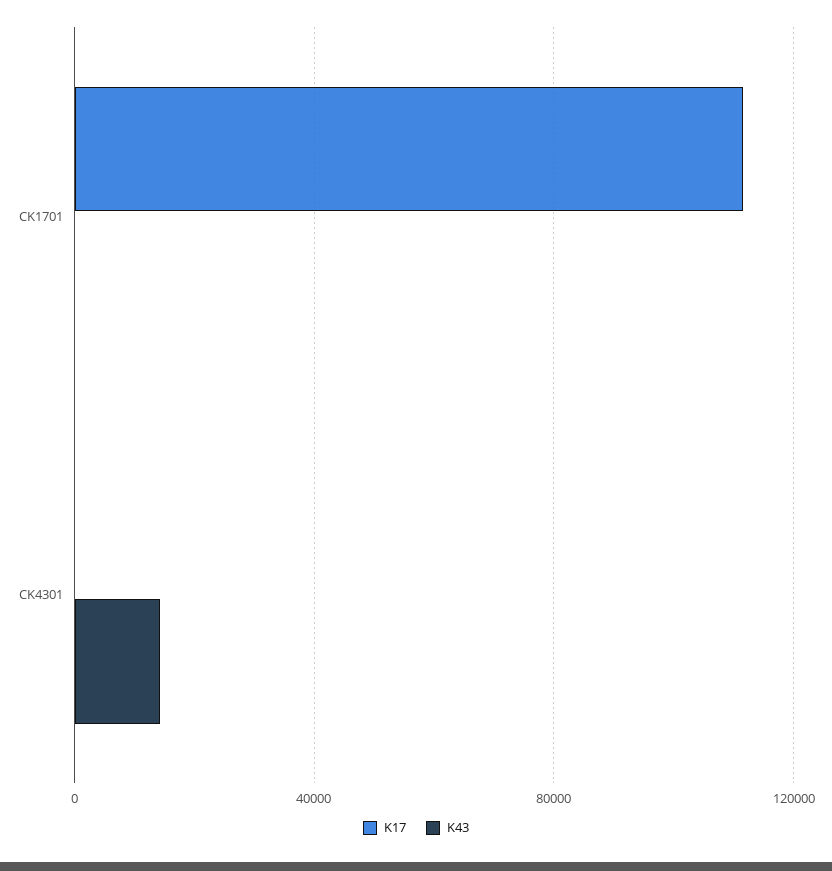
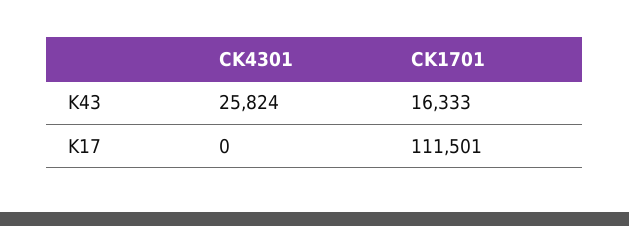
K43, CK1701: 0 -> 16333
K43, CK4301: 15000 -> 25824

